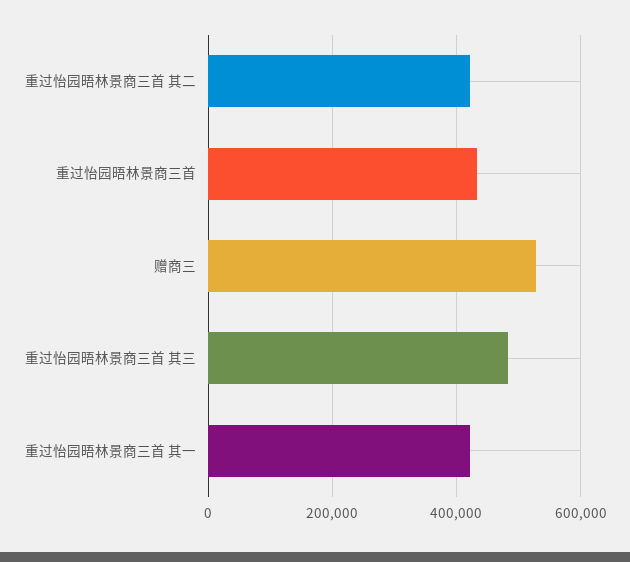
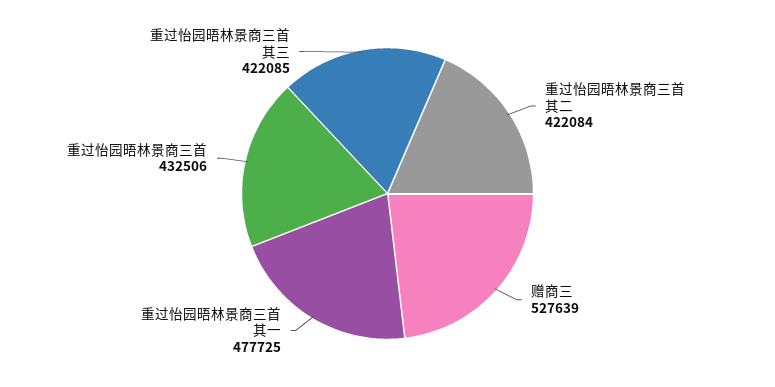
重过怡园晤林景商三首 其三: 480000 -> 422085
重过怡园晤林景商三首 其一: 420000 -> 477725

